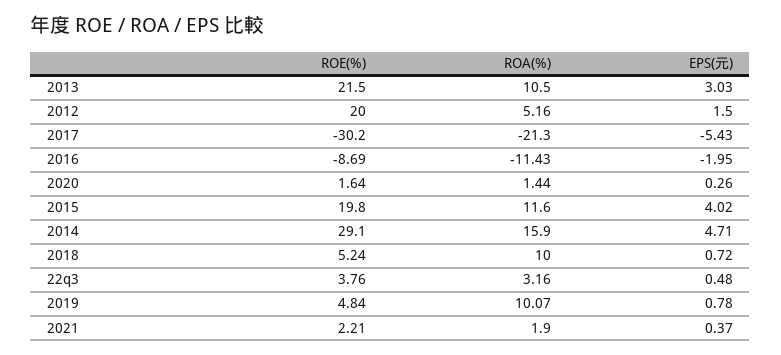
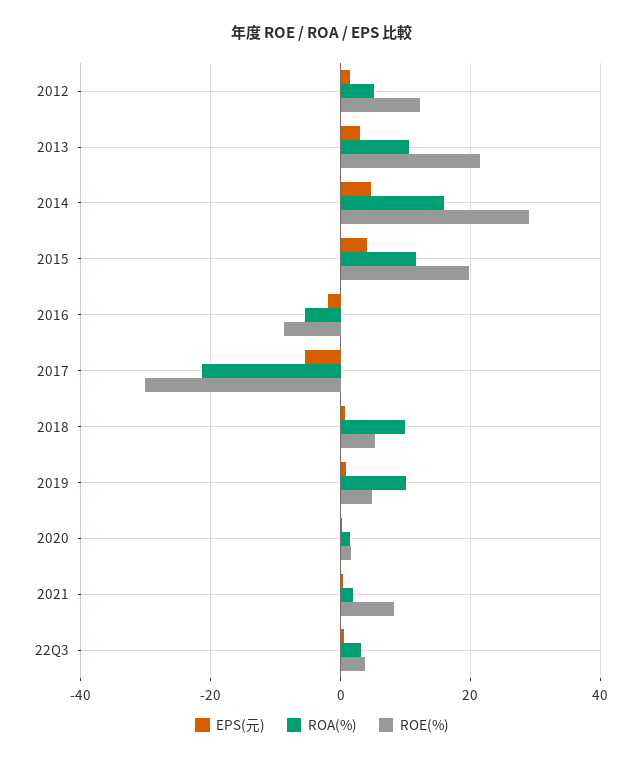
ROE(%), 2012: 20 -> 12
ROA(%), 2016: -11.43 -> -6
ROE(%), 2021: 2.21 -> 8

